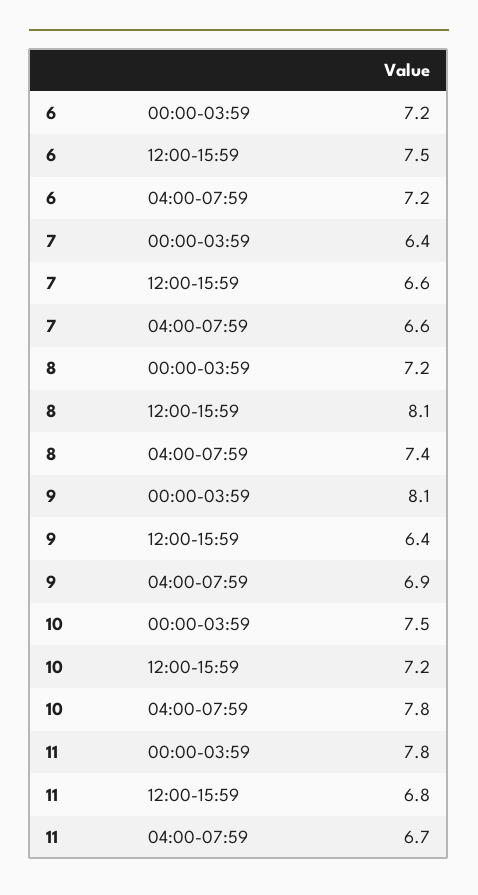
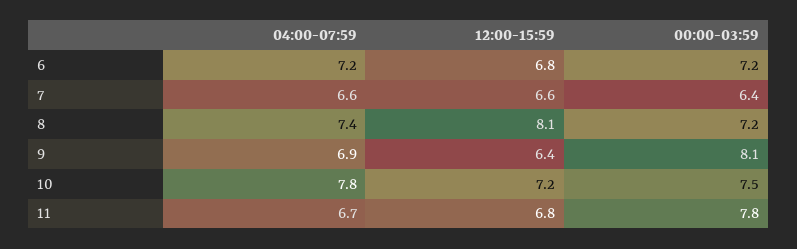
6, 12:00-15:59: 7.5 -> 6.8

